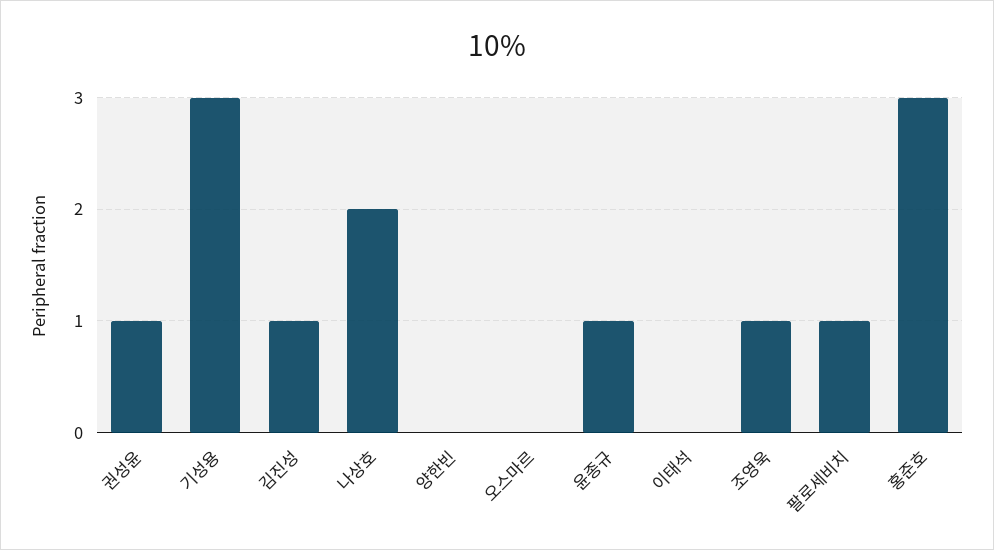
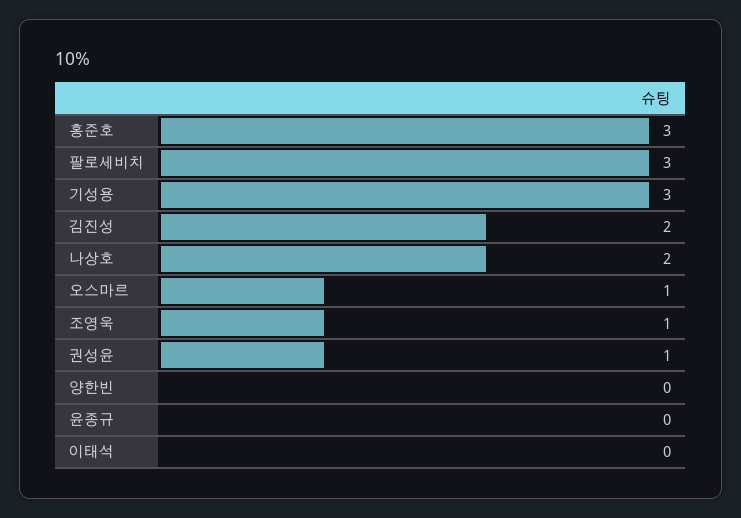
김진성: 1 -> 2
오스마르: 0 -> 1
윤종규: 1 -> 0
팔로세비치: 1 -> 3

